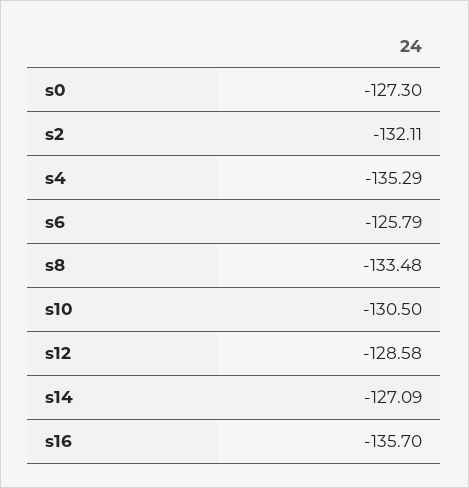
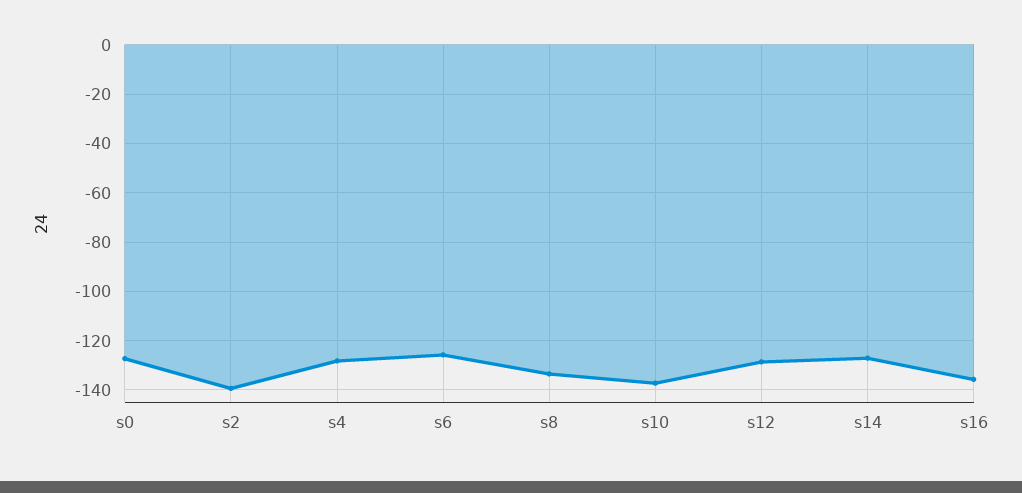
s2: -132.11 -> -140
s4: -135.29 -> -127.5
s10: -130.5 -> -137.5

